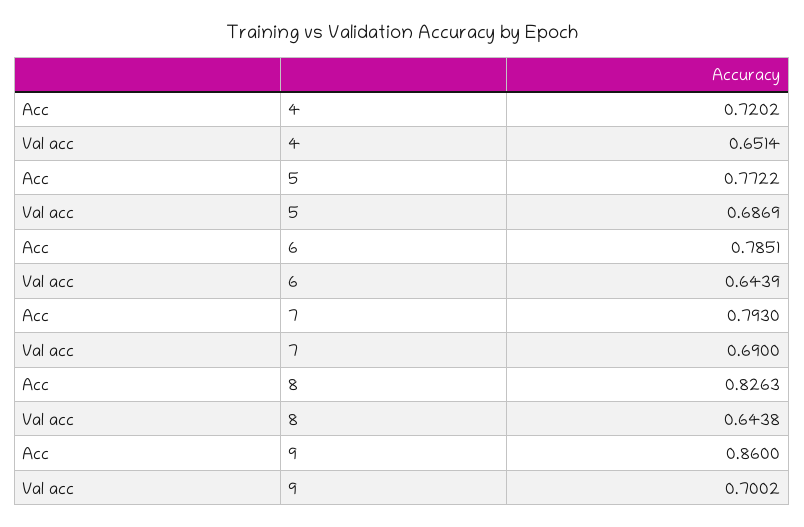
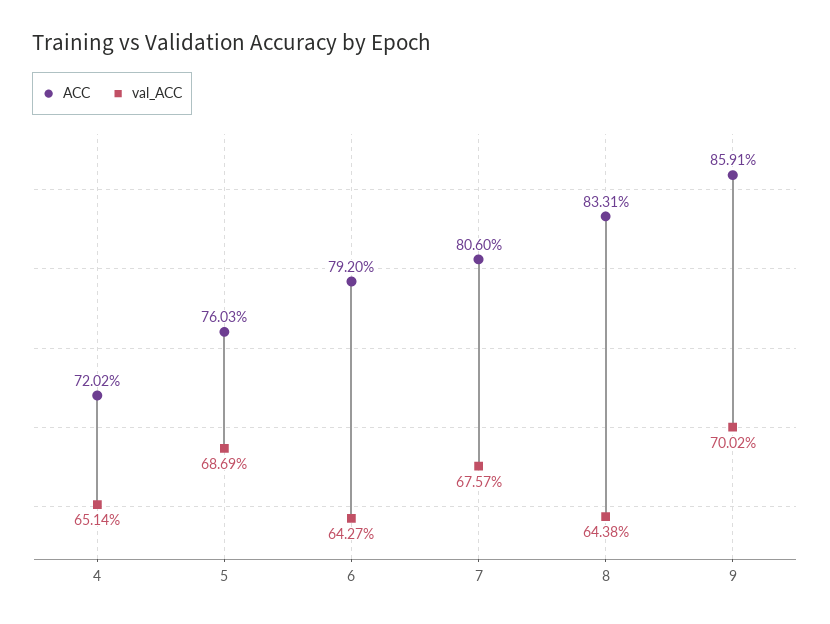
Acc, 5: 0.7722 -> 0.7603
Acc, 6: 0.7851 -> 0.792
Val acc, 6: 0.6439 -> 0.6427
Acc, 7: 0.793 -> 0.806
Val acc, 7: 0.69 -> 0.6757
Acc, 8: 0.8263 -> 0.8331
Acc, 9: 0.86 -> 0.8591

